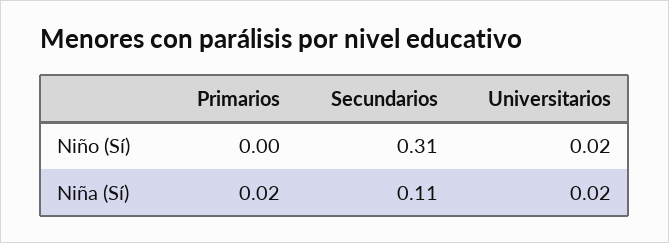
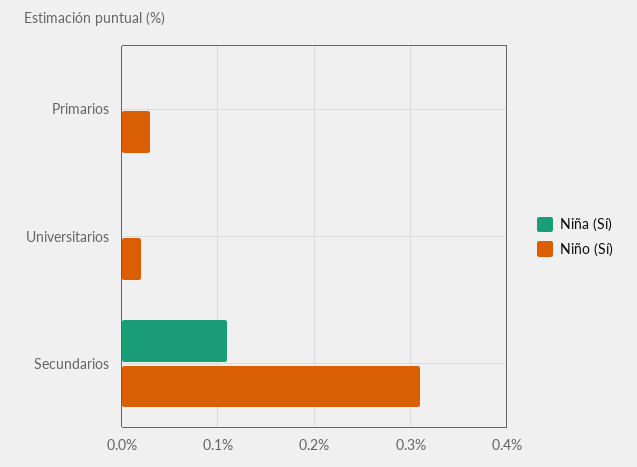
Niño (Sí), Primarios: 0 -> 0.03
Niña (Sí), Primarios: 0.02 -> 0
Niña (Sí), Universitarios: 0.02 -> 0

